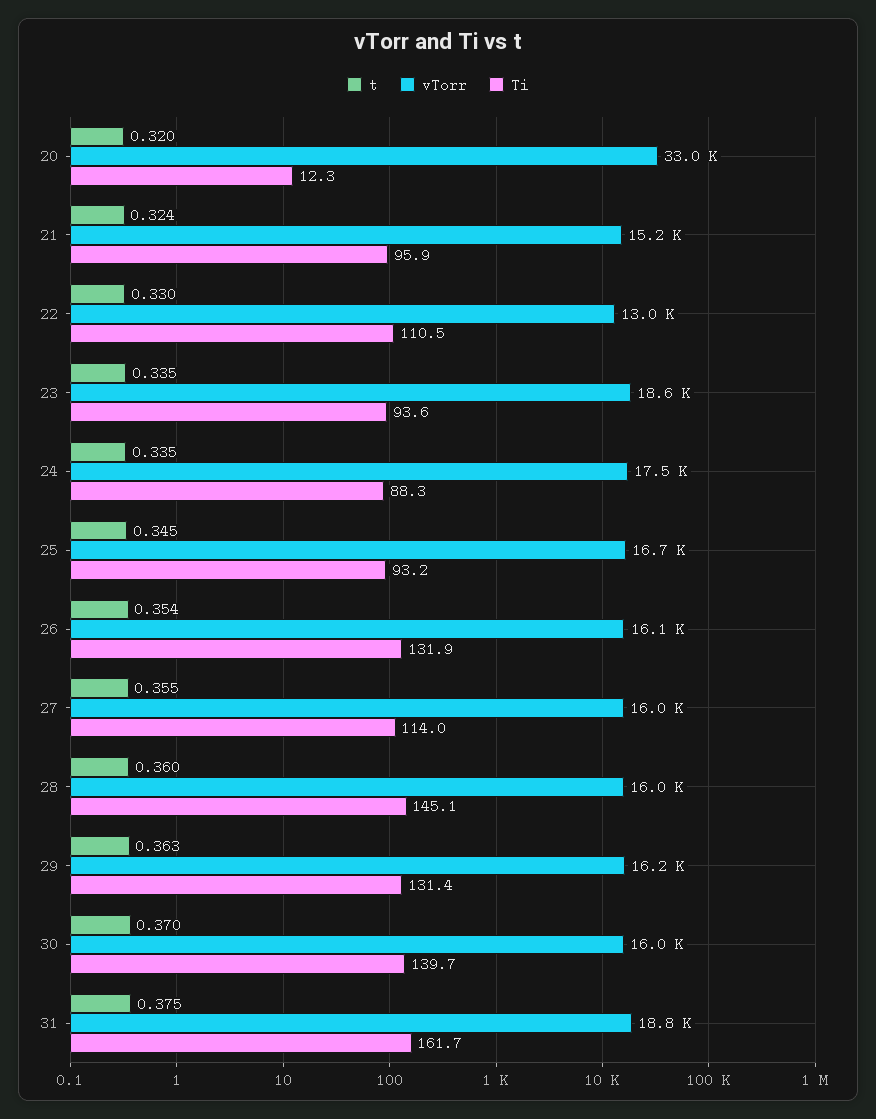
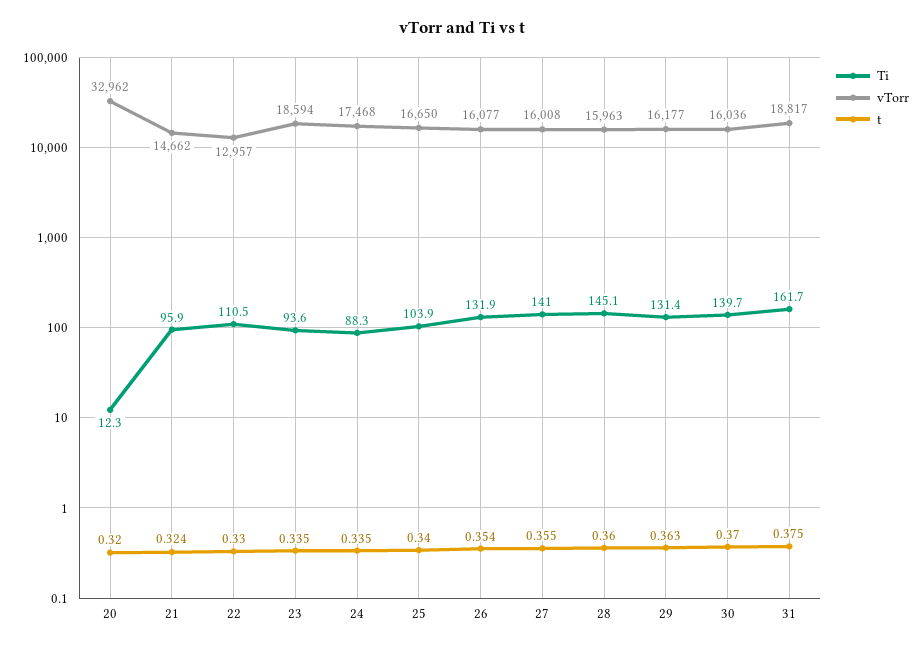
vTorr, 21: 15200 -> 14662
t, 25: 0.345 -> 0.34
Ti, 25: 93.2 -> 103.9
Ti, 27: 114 -> 141

